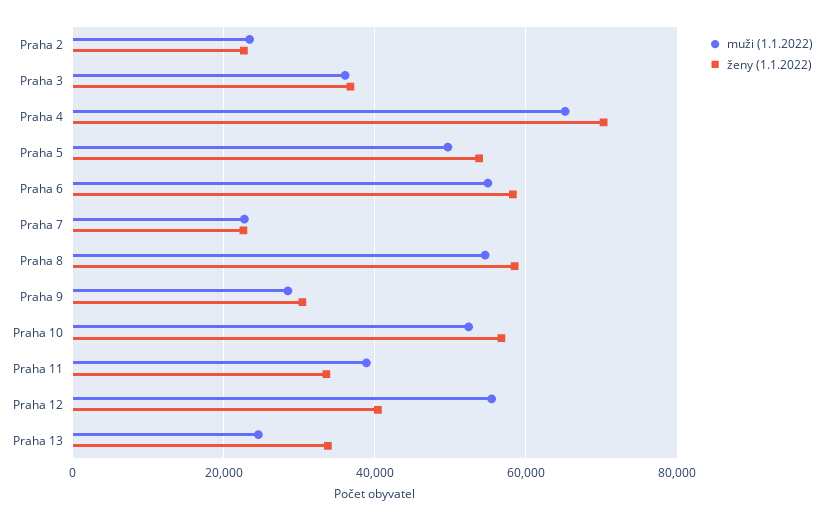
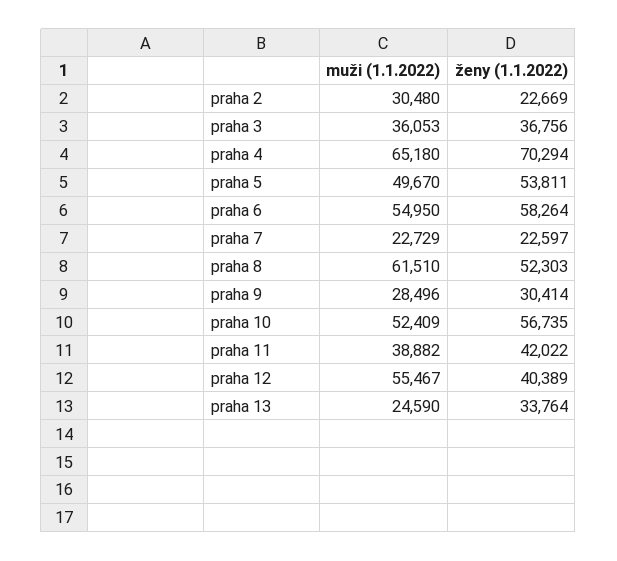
muži (1.1.2022), Praha 2: 24000 -> 30480
muži (1.1.2022), Praha 8: 54000 -> 61510
ženy (1.1.2022), Praha 8: 58000 -> 52303
ženy (1.1.2022), Praha 11: 34000 -> 42022

